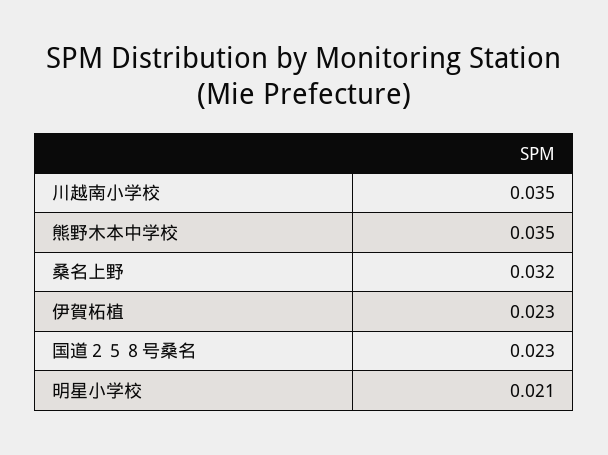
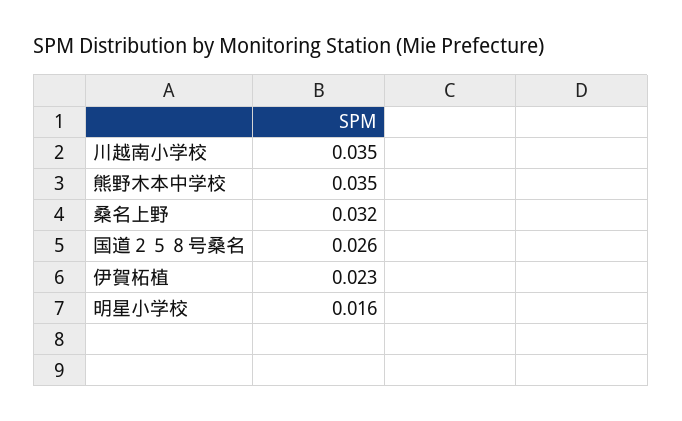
国道２５８号桑名: 0.023 -> 0.026
明星小学校: 0.021 -> 0.016

